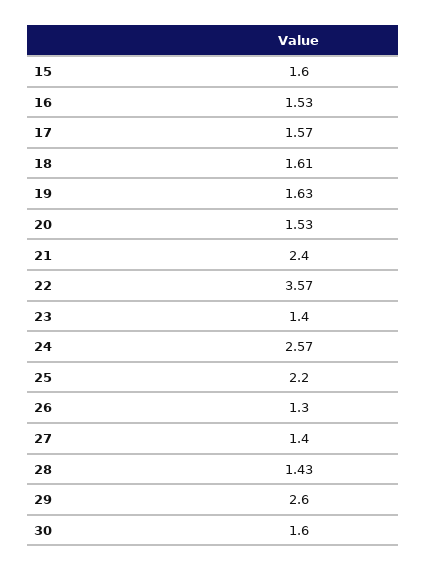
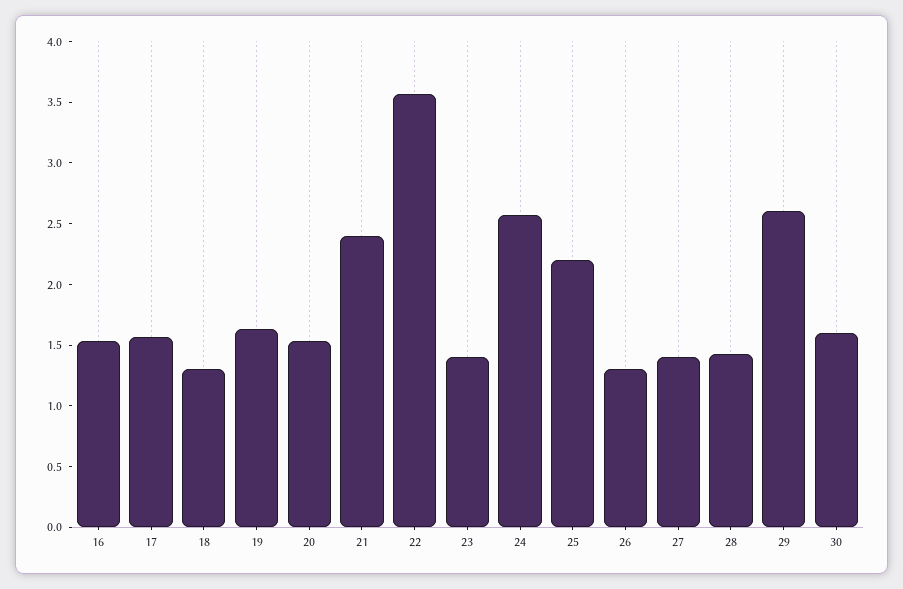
15: 1.6 -> none
18: 1.61 -> 1.3

